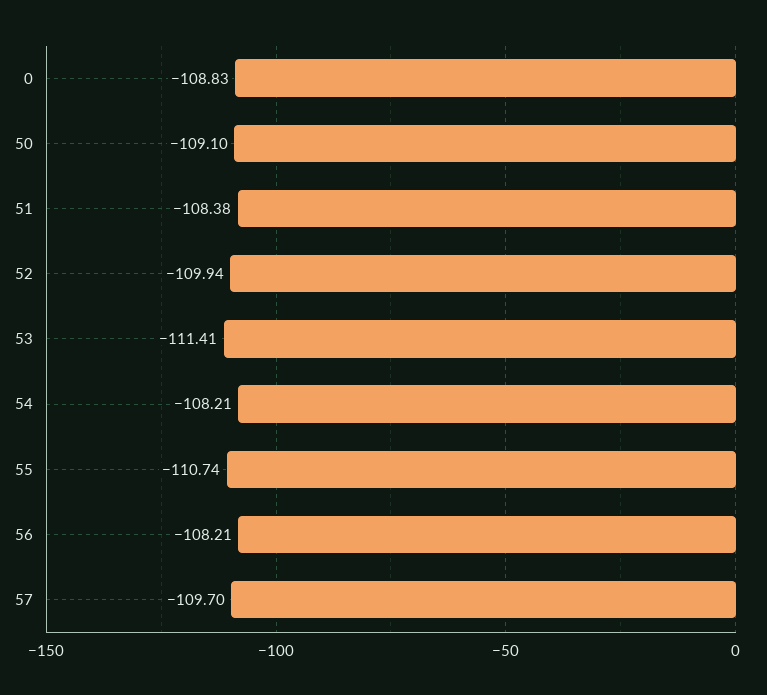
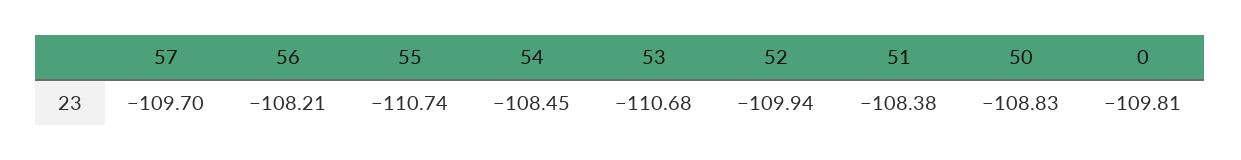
0: -108.83 -> -109.81
50: -109.1 -> -108.83
53: -111.41 -> -110.68
54: -108.21 -> -108.45

